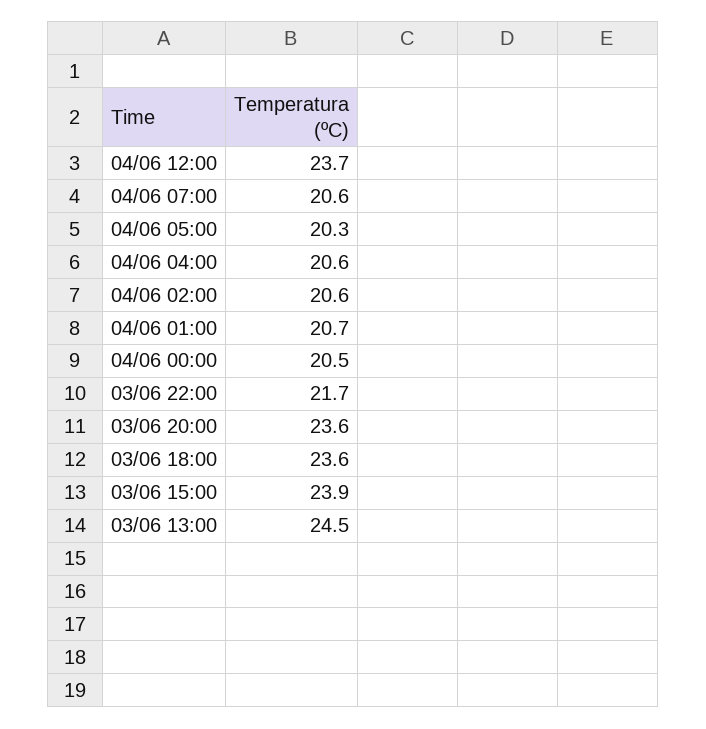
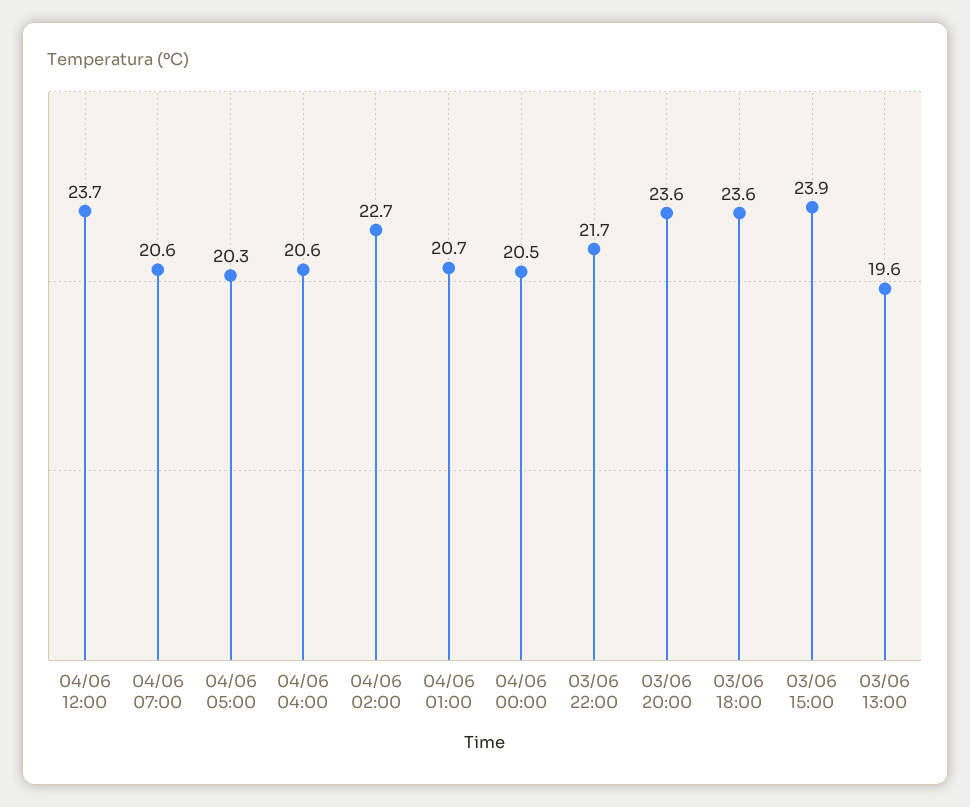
04/06 02:00: 20.6 -> 22.7
03/06 13:00: 24.5 -> 19.6

